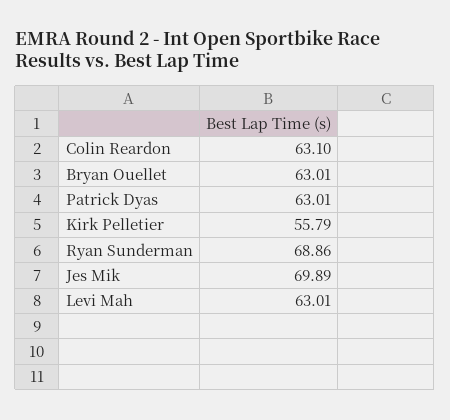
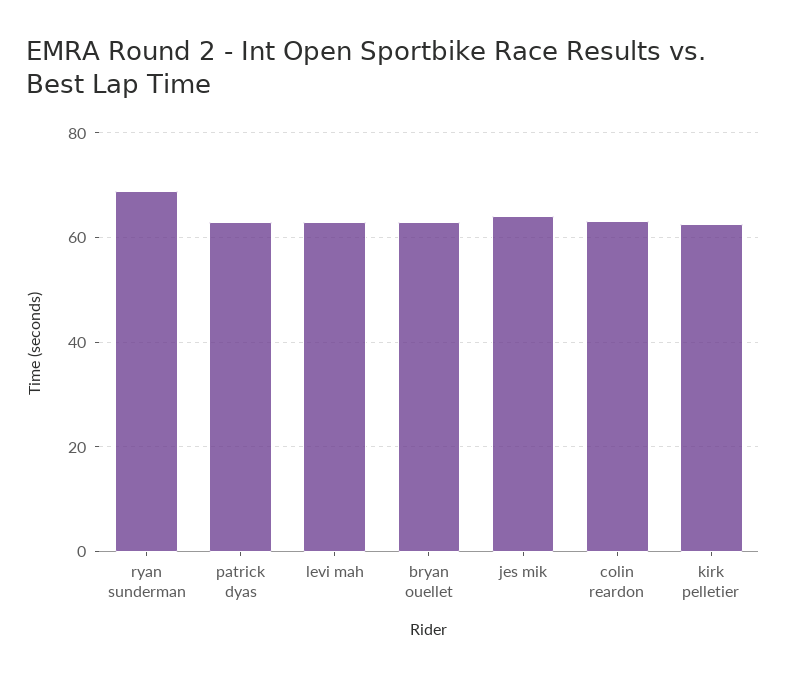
Kirk Pelletier: 55.79 -> 62
Jes Mik: 69.89 -> 64

